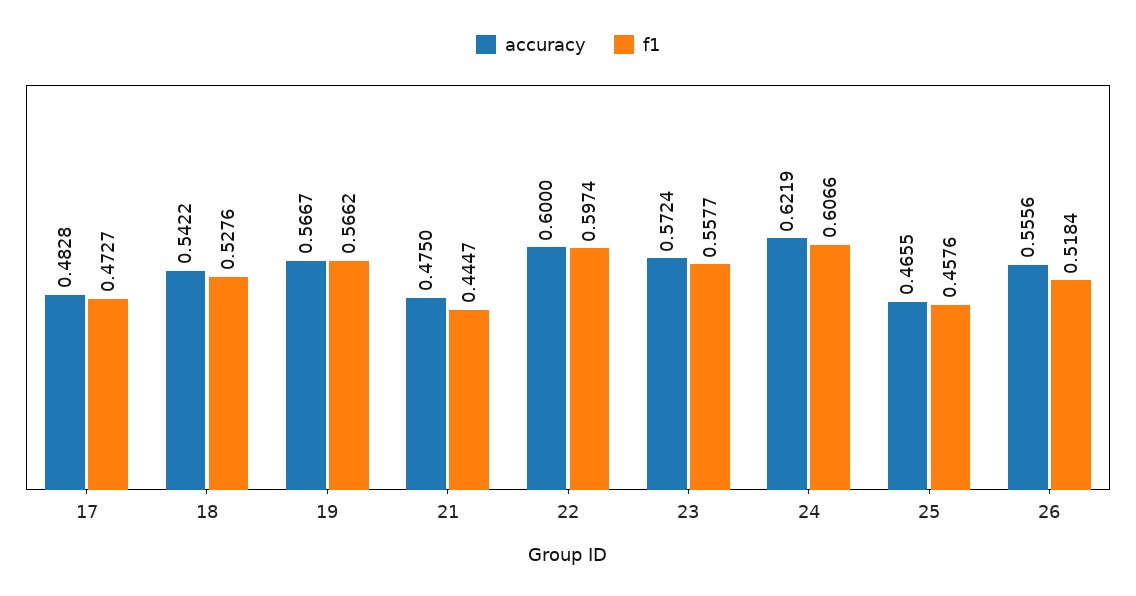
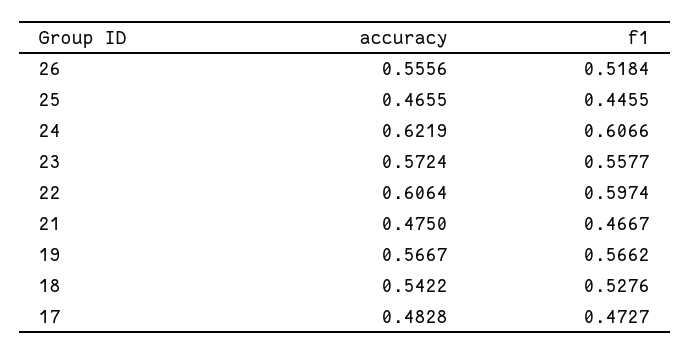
f1, 21: 0.4447 -> 0.4667
accuracy, 22: 0.6 -> 0.6064
f1, 25: 0.4576 -> 0.4455

